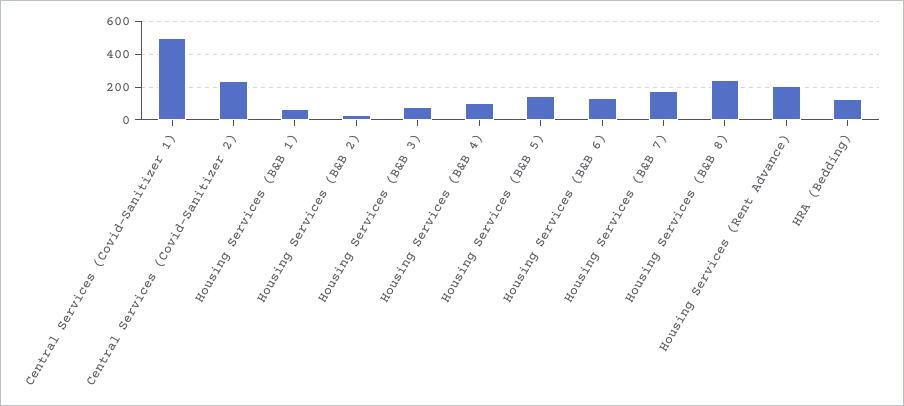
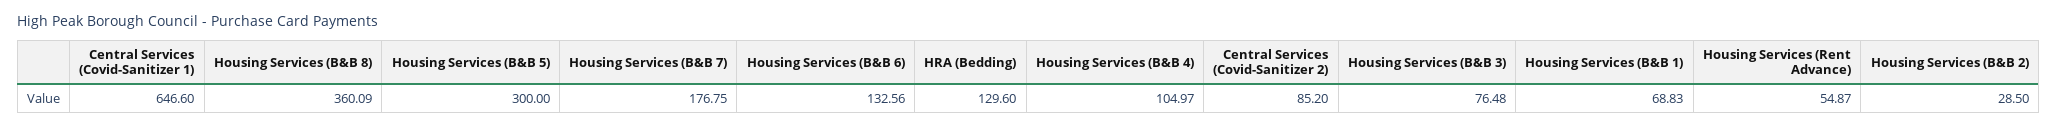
Central Services (Covid-Sanitizer 1): 500 -> 646.6
Central Services (Covid-Sanitizer 2): 250 -> 85.2
Housing Services (B&B 5): 150 -> 300
Housing Services (B&B 8): 250 -> 360.09
Housing Services (Rent Advance): 200 -> 54.87

